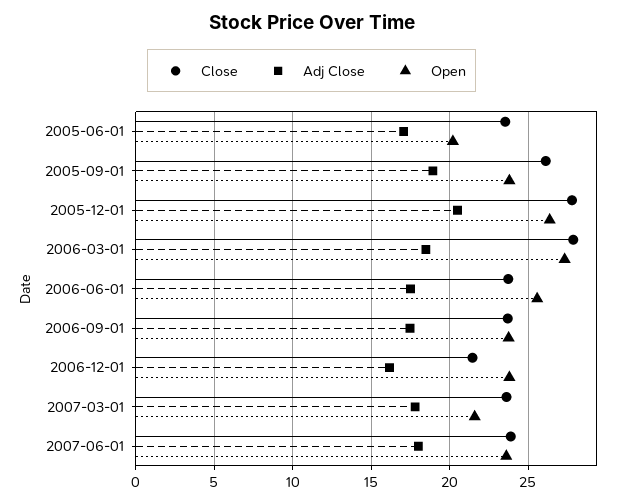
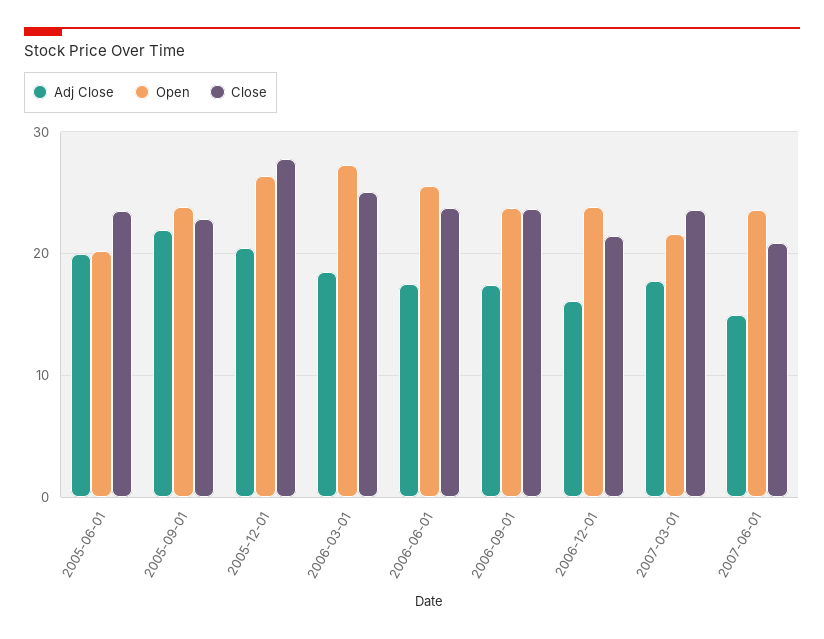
Adj Close, 2005-06-01: 17 -> 20
Close, 2005-09-01: 26 -> 23
Adj Close, 2005-09-01: 19 -> 22
Close, 2006-03-01: 28 -> 25
Close, 2007-06-01: 24 -> 21
Adj Close, 2007-06-01: 18 -> 15

